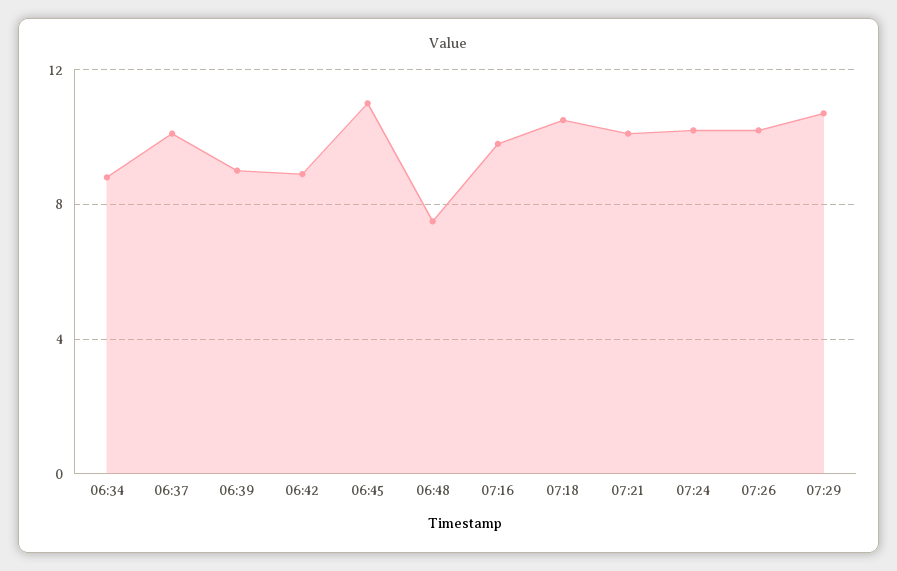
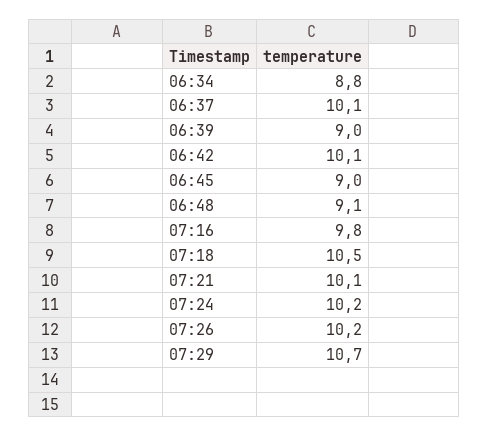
06:42: 9 -> 10.1
06:45: 11 -> 9
06:48: 7.5 -> 9.1

